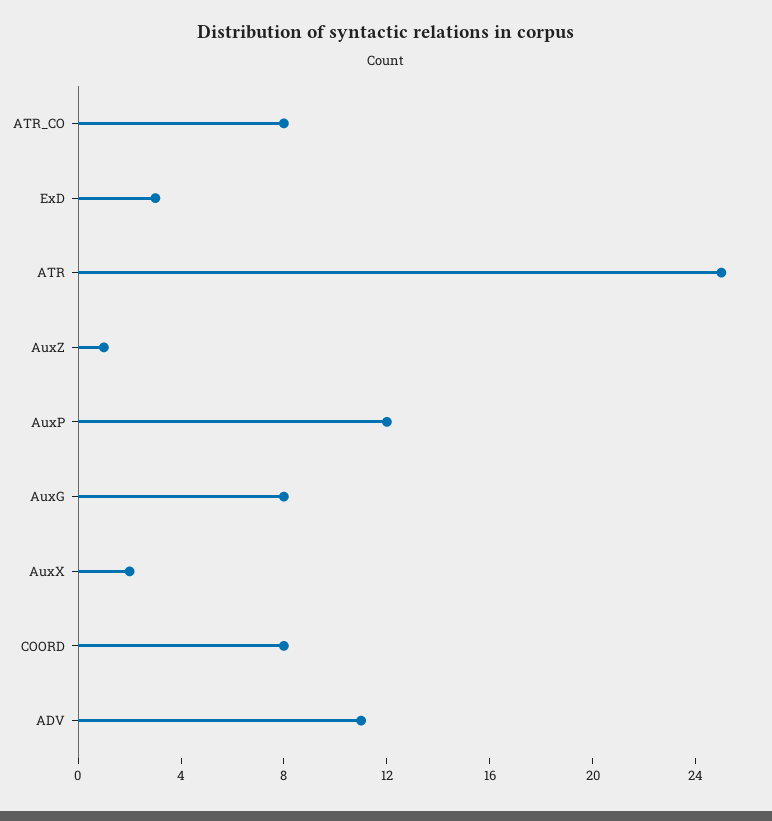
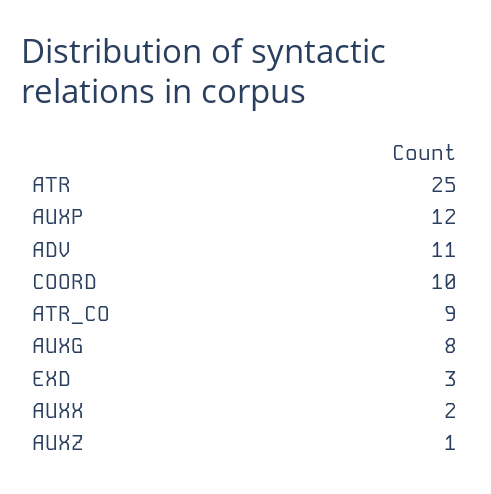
ATR_CO: 8 -> 9
COORD: 8 -> 10

